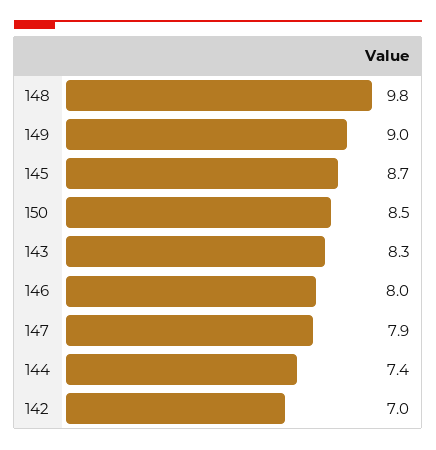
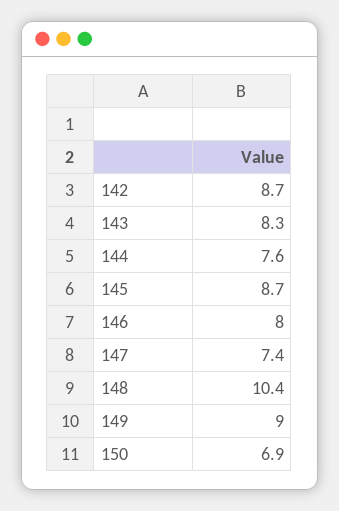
148: 9.8 -> 10.4
150: 8.5 -> 6.9
147: 7.9 -> 7.4
144: 7.4 -> 7.6
142: 7 -> 8.7

